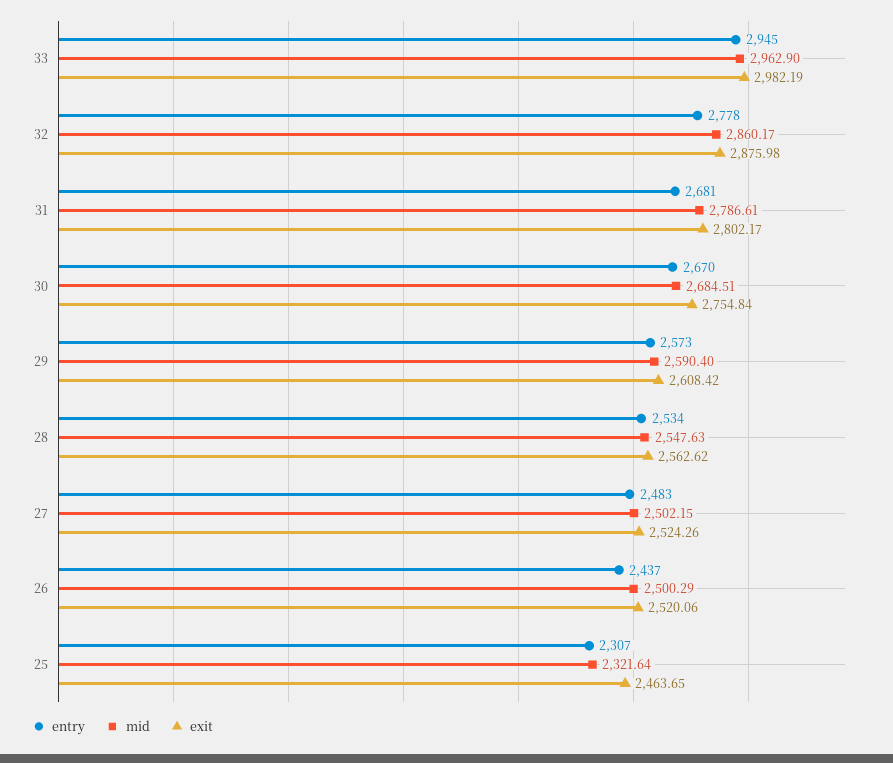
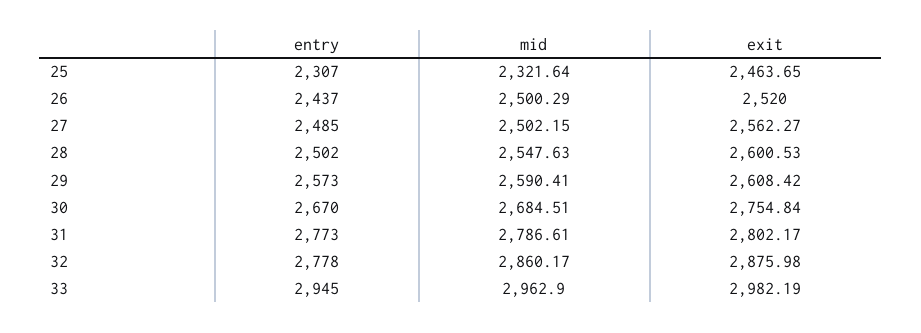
entry, 31: 2681 -> 2773
mid, 29: 2590.4 -> 2590.41
entry, 28: 2534 -> 2502
exit, 28: 2562.62 -> 2600.53
entry, 27: 2483 -> 2485
exit, 27: 2524.26 -> 2562.27
exit, 26: 2520.06 -> 2520

